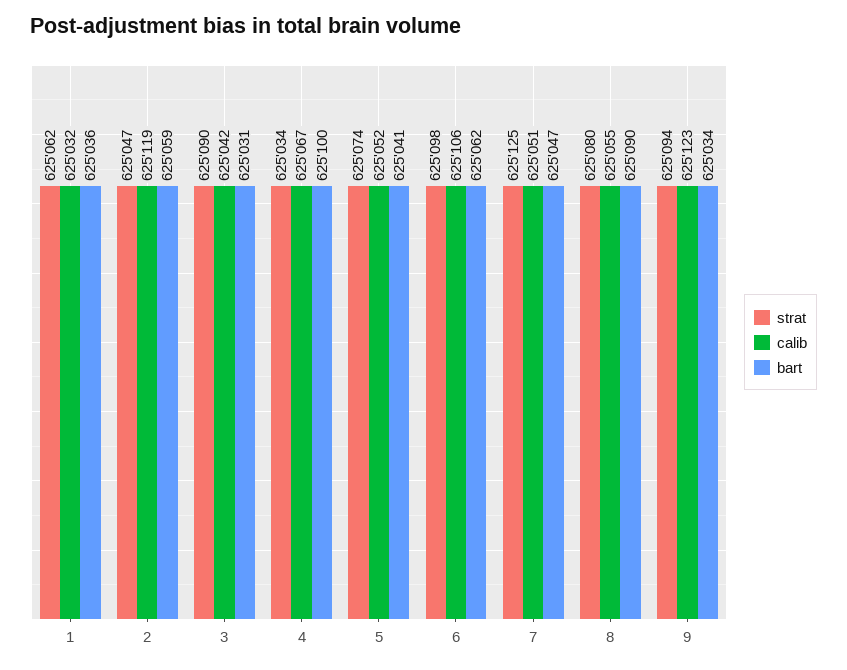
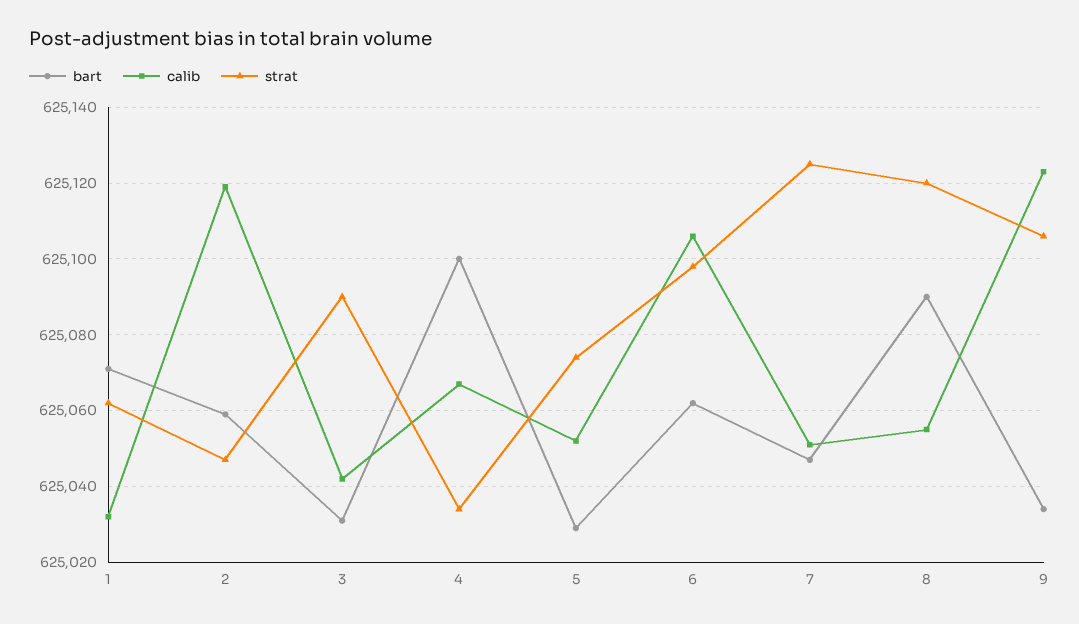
bart, 1: 625036 -> 625070
bart, 5: 625041 -> 625030
strat, 8: 625080 -> 625120
strat, 9: 625094 -> 625105

